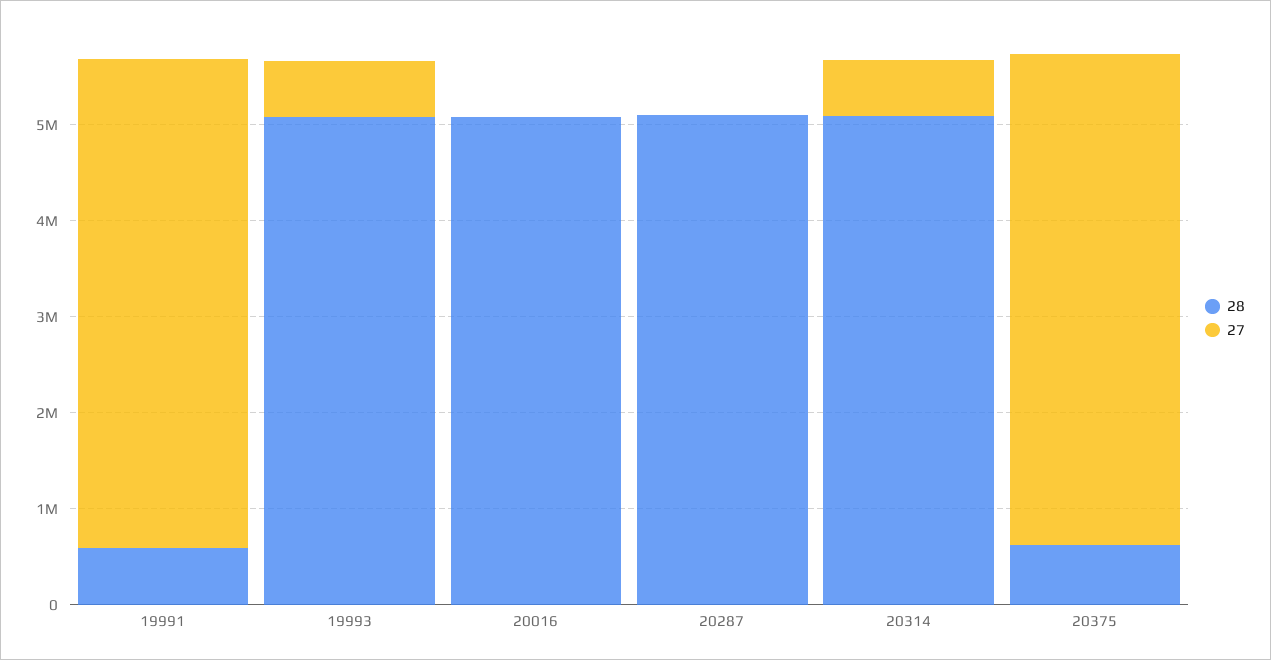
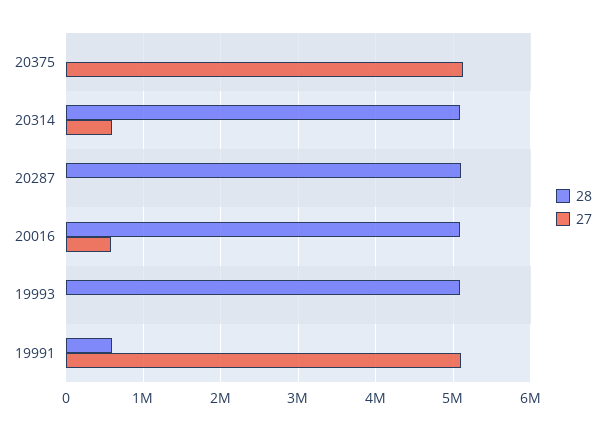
27, 19993: 600000 -> 0
27, 20016: 0 -> 600000
28, 20375: 600000 -> 0

